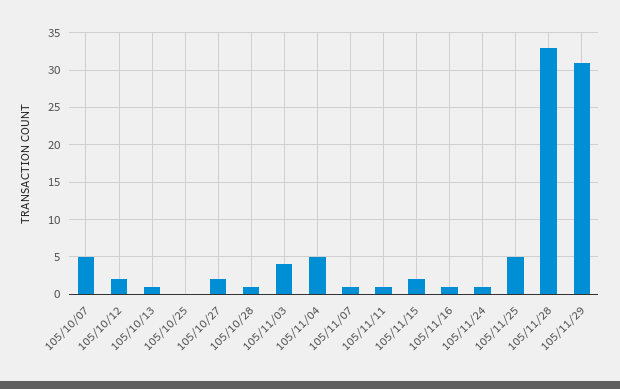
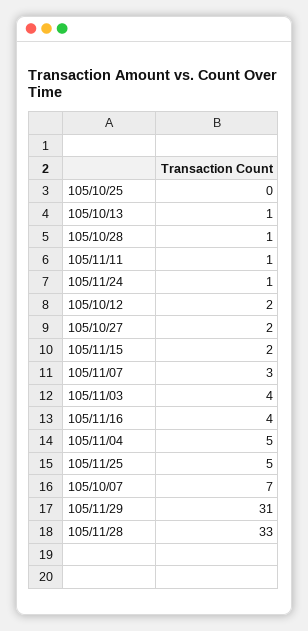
105/10/07: 5 -> 7
105/11/07: 1 -> 3
105/11/16: 1 -> 4

